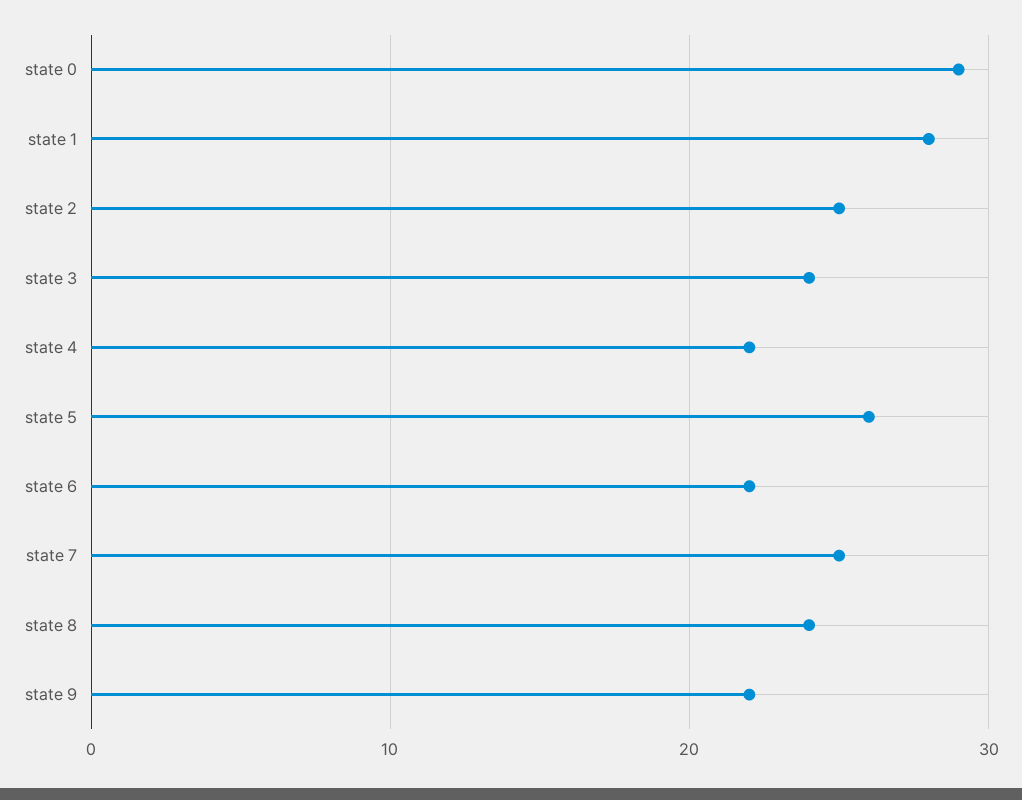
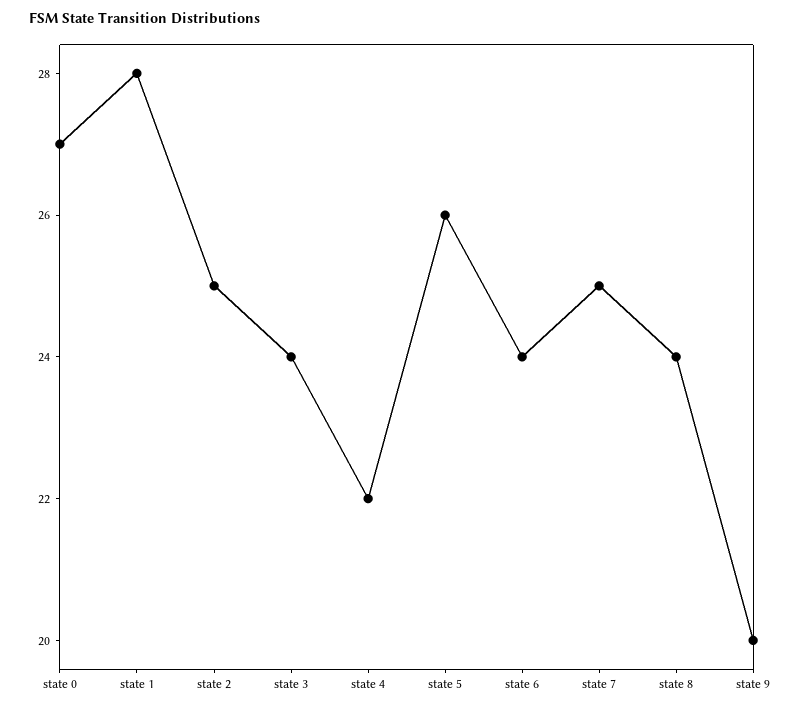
state 0: 29 -> 27
state 6: 22 -> 24
state 9: 22 -> 20

